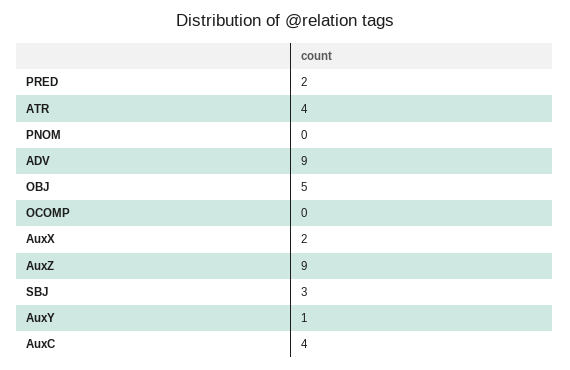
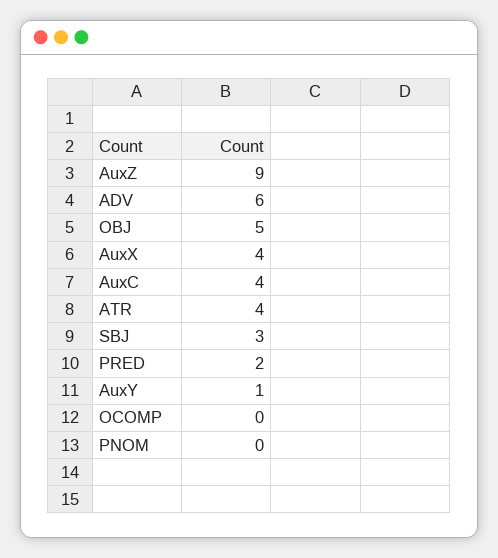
ADV: 9 -> 6
AuxX: 2 -> 4

